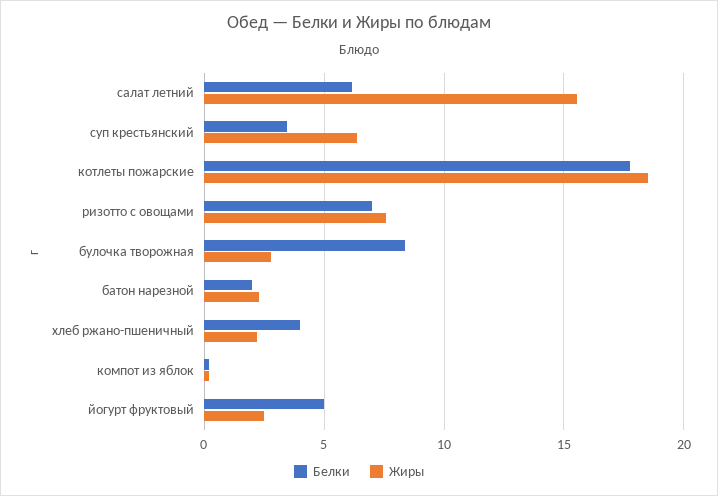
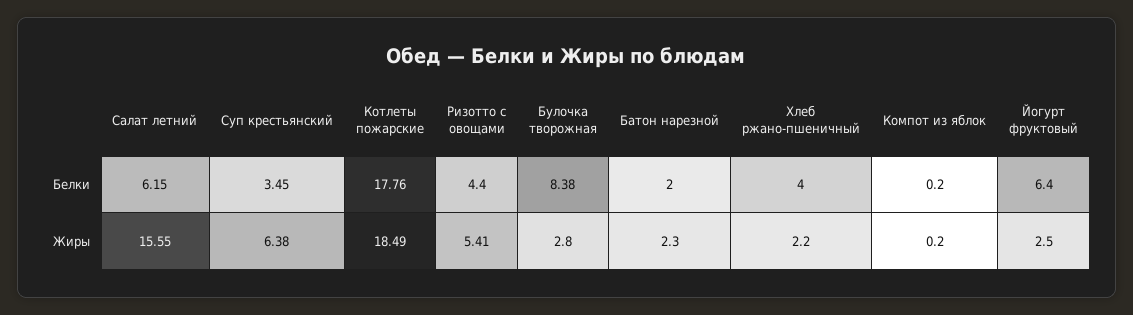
Белки, ризотто с овощами: 7 -> 4.4
Жиры, ризотто с овощами: 7.5 -> 5.41
Белки, йогурт фруктовый: 5 -> 6.4

